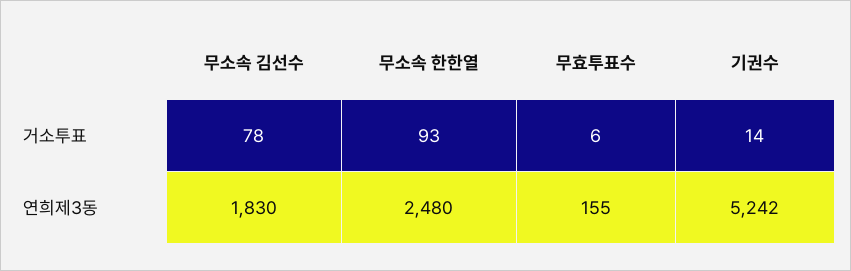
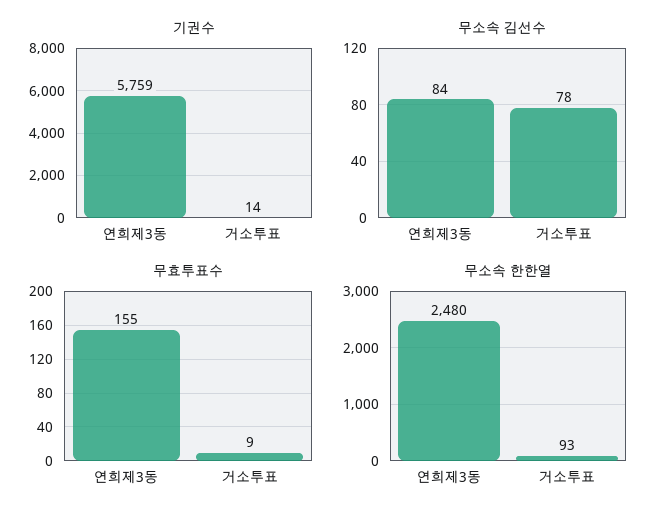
무효투표수, 거소투표: 6 -> 9
무소속 김선수, 연희제3동: 1830 -> 84
기권수, 연희제3동: 5242 -> 5759

